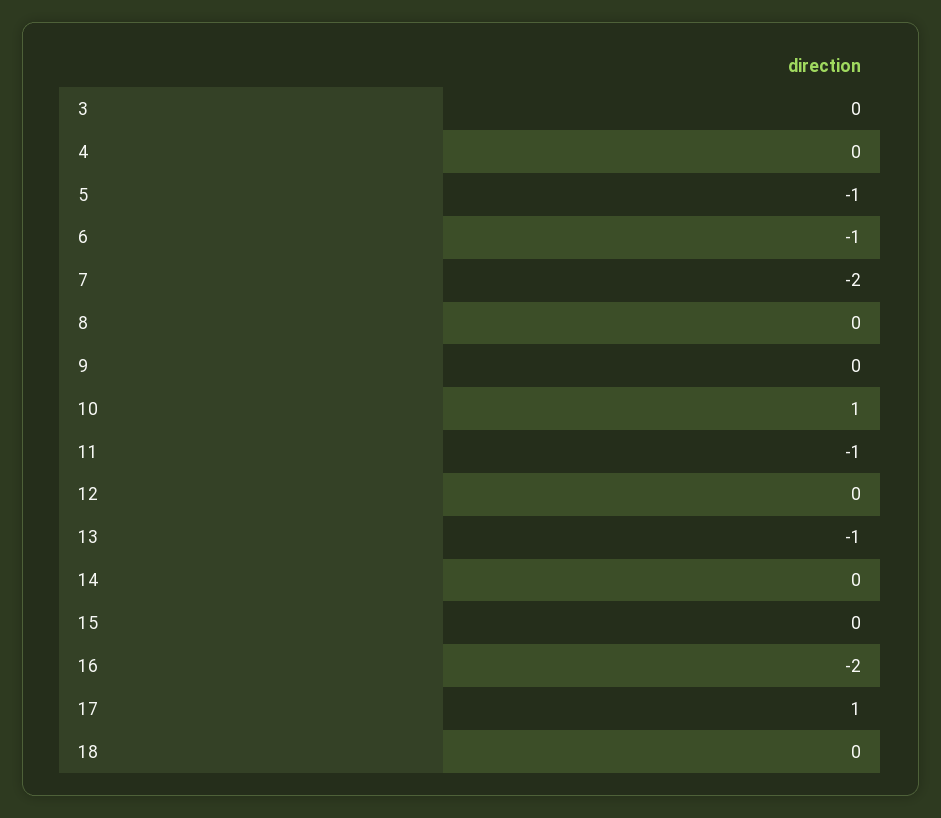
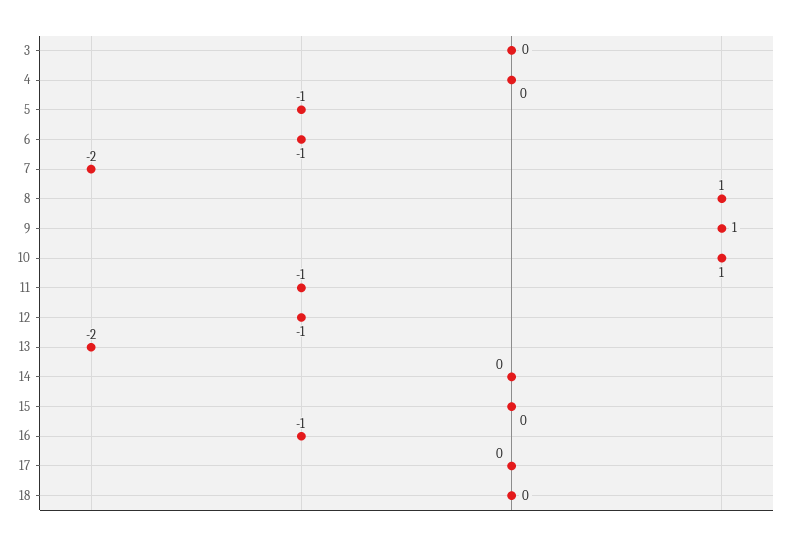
8: 0 -> 1
9: 0 -> 1
12: 0 -> -1
13: -1 -> -2
16: -2 -> -1
17: 1 -> 0

